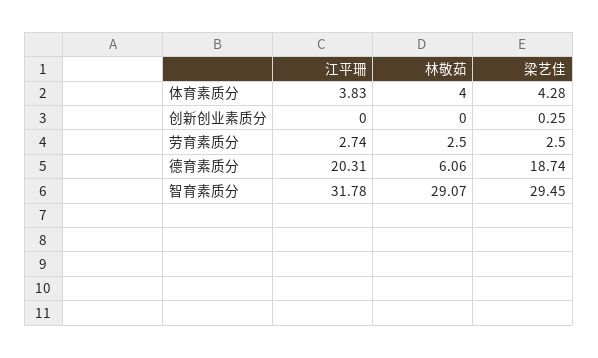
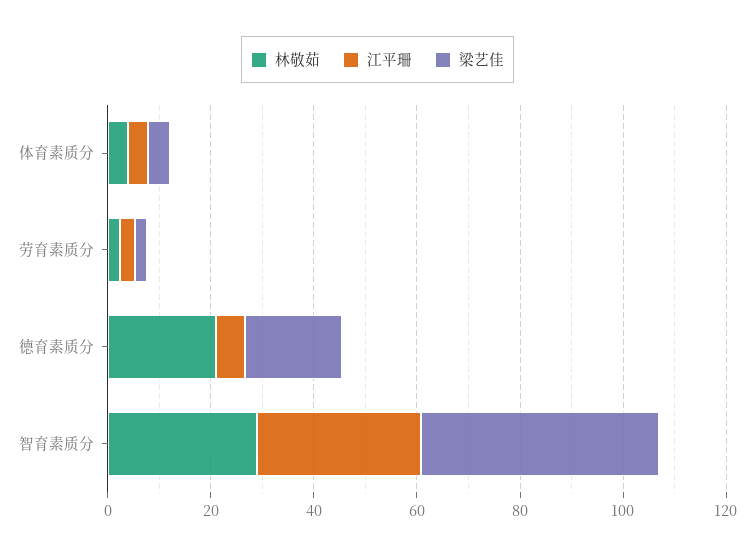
江平珊, 创新创业素质分: 0 -> none
林敬茹, 创新创业素质分: 0 -> none
梁艺佳, 创新创业素质分: 0.25 -> none
江平珊, 德育素质分: 20.31 -> 5
林敬茹, 德育素质分: 6.06 -> 20
梁艺佳, 智育素质分: 29.45 -> 45

